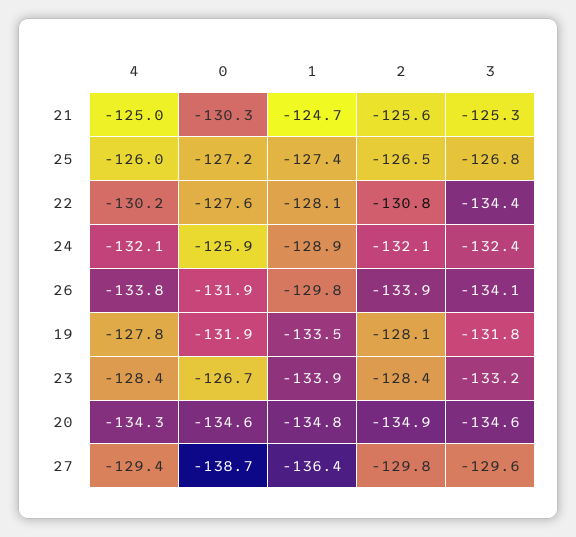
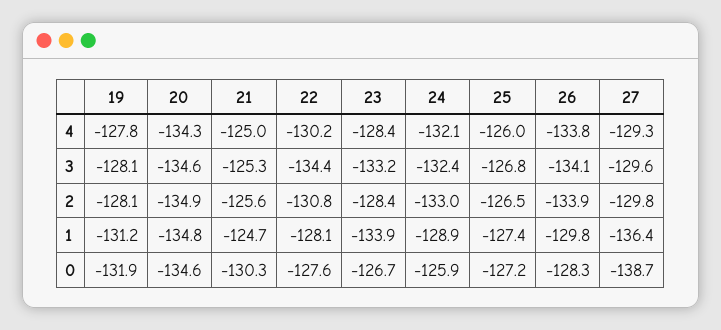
2, 24: -132.1 -> -133
0, 26: -131.9 -> -128.3
1, 19: -133.5 -> -131.2
3, 19: -131.8 -> -128.1
4, 27: -129.4 -> -129.3

